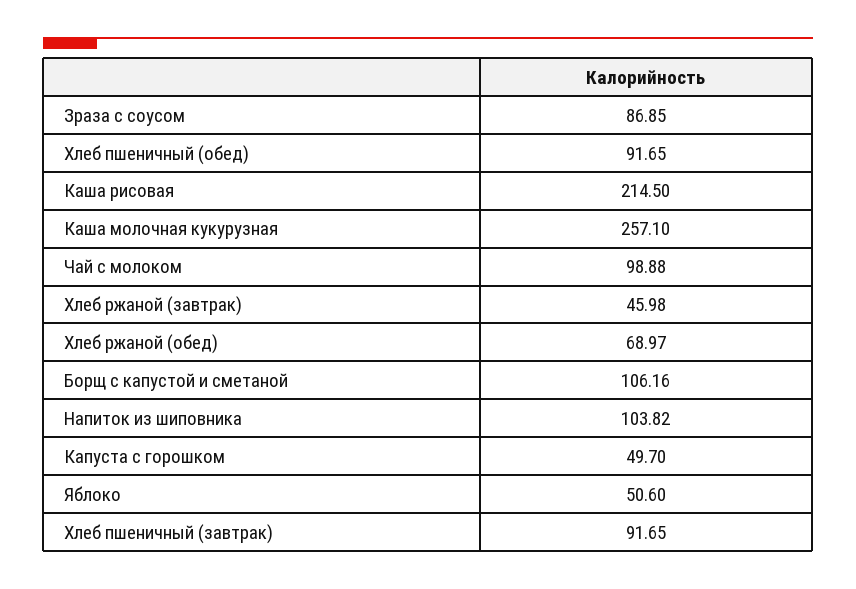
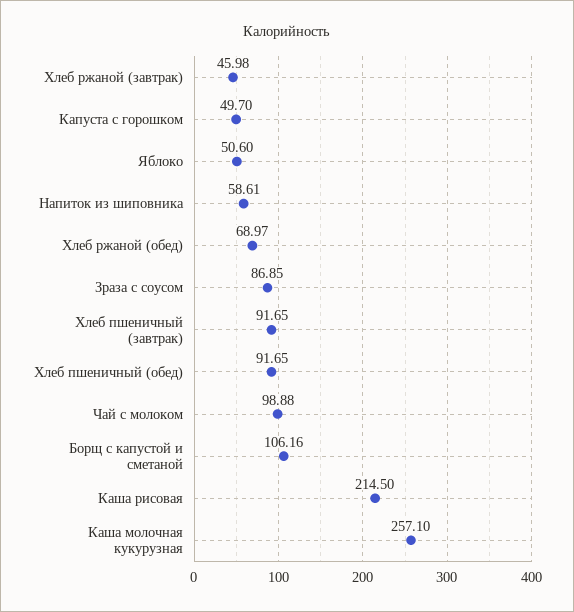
Напиток из шиповника: 103.82 -> 58.61

